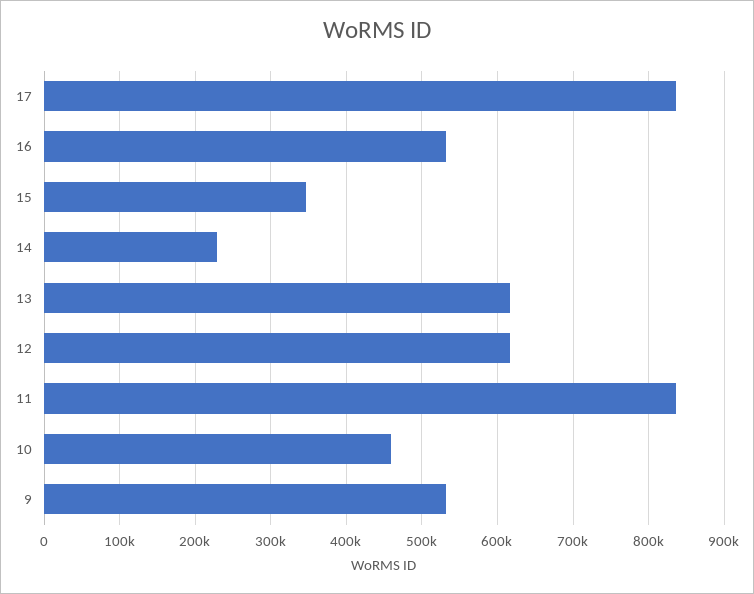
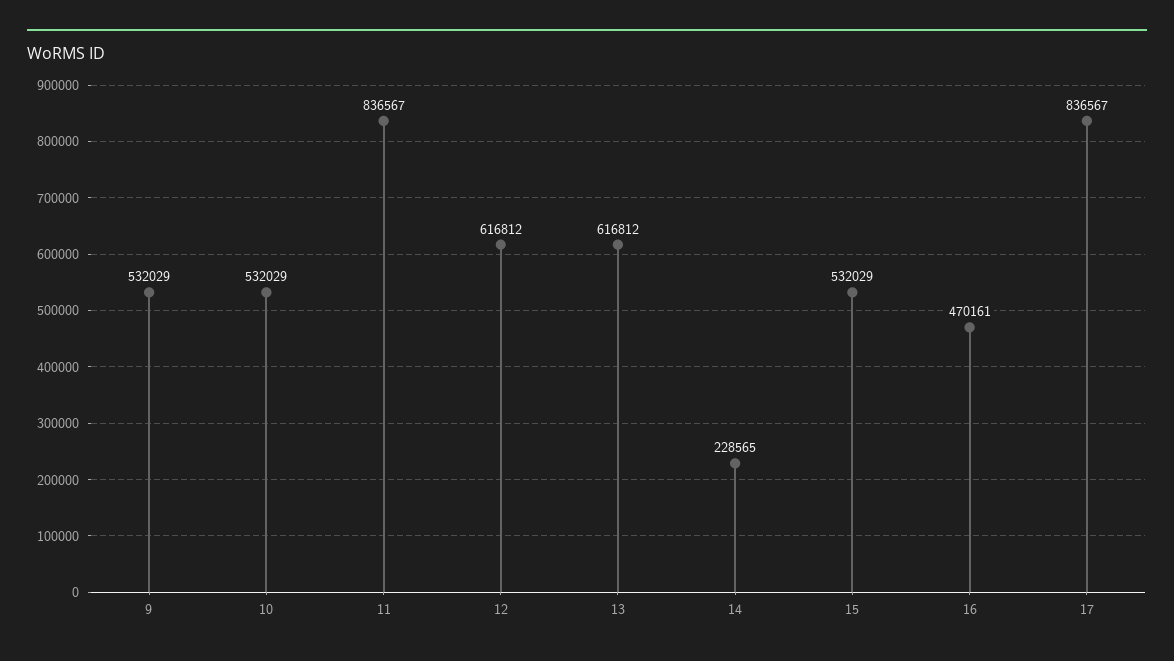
16: 530000 -> 470161
15: 350000 -> 532029
10: 460000 -> 532029

